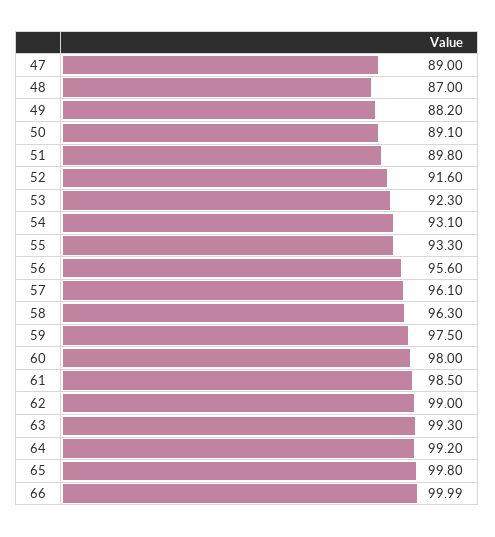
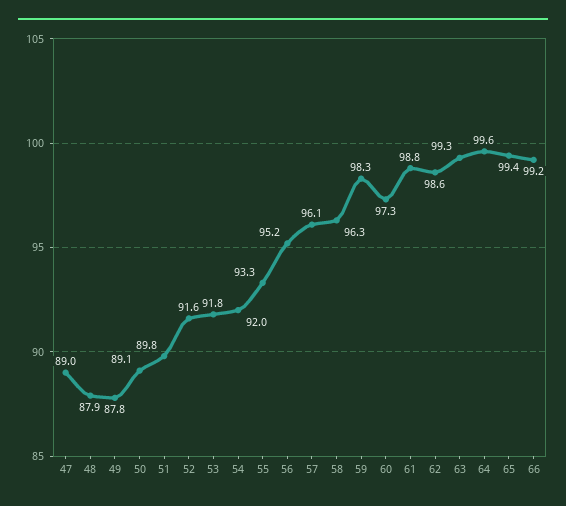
48: 87 -> 87.9
49: 88.2 -> 87.8
53: 92.3 -> 91.8
54: 93.1 -> 92
56: 95.6 -> 95.2
59: 97.5 -> 98.3
60: 98 -> 97.3
61: 98.5 -> 98.8
62: 99 -> 98.6
64: 99.2 -> 99.6
65: 99.8 -> 99.4
66: 99.99 -> 99.2

